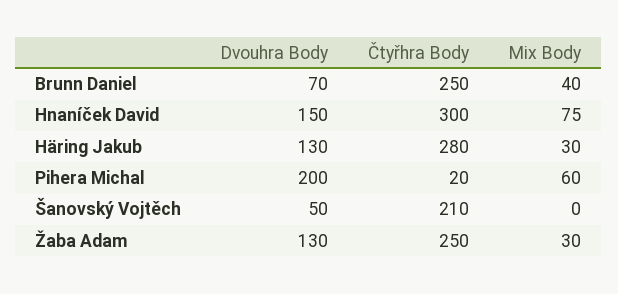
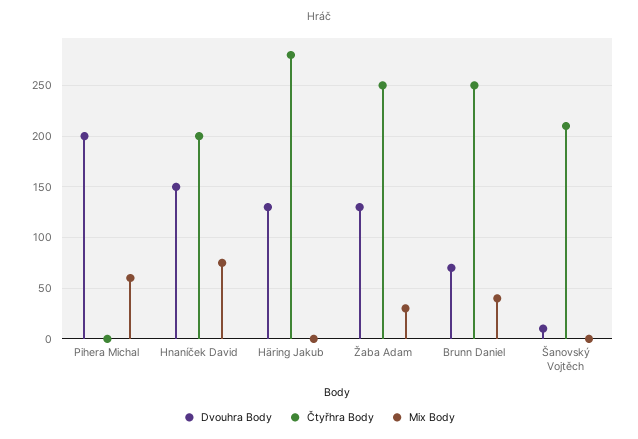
Čtyřhra Body, Hnaníček David: 300 -> 200
Mix Body, Häring Jakub: 30 -> 0
Čtyřhra Body, Pihera Michal: 20 -> 0
Dvouhra Body, Šanovský Vojtěch: 50 -> 10

